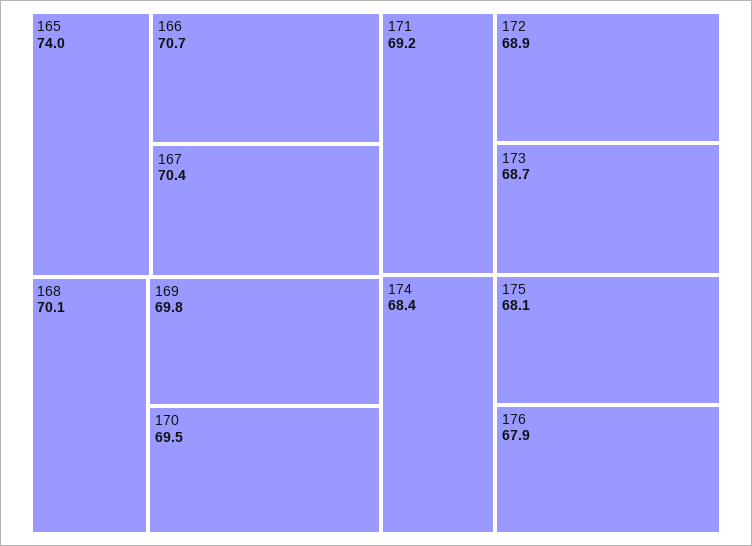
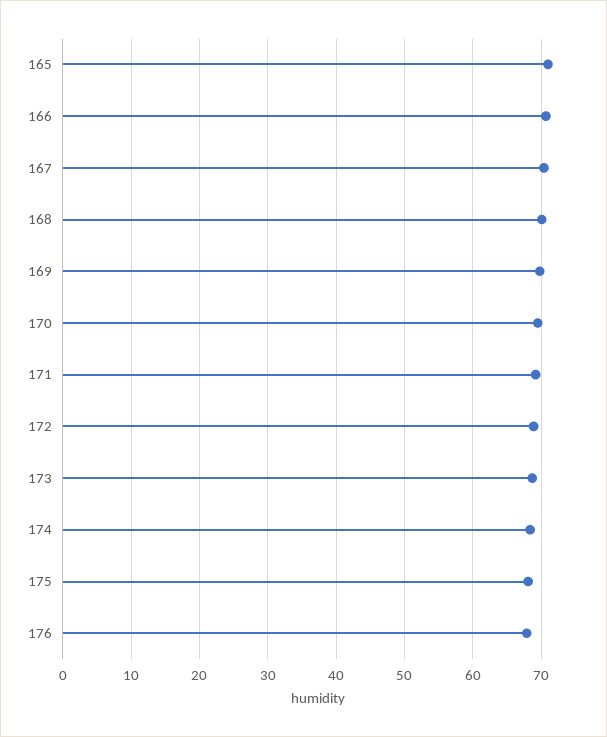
165: 74 -> 71

